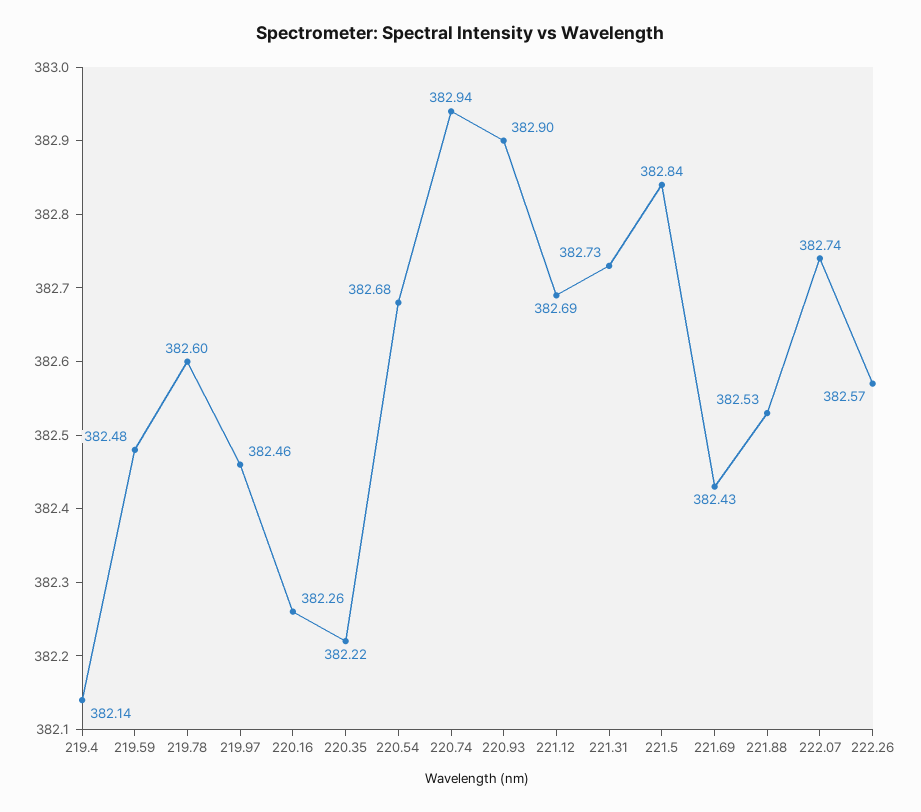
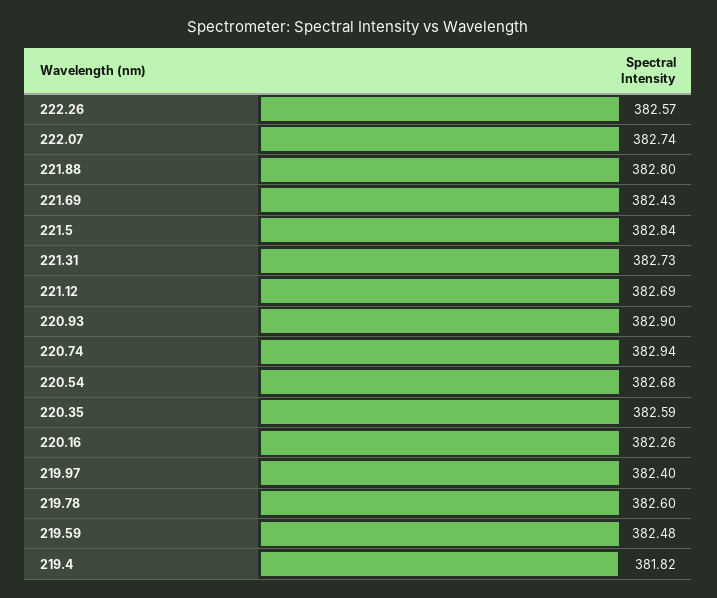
219.4: 382.14 -> 381.82
219.97: 382.46 -> 382.4
220.35: 382.22 -> 382.59
221.88: 382.53 -> 382.8

